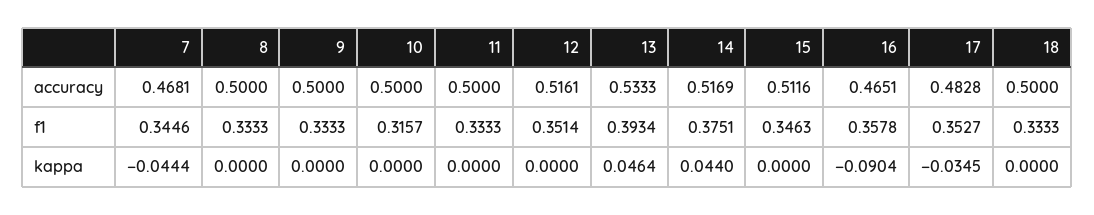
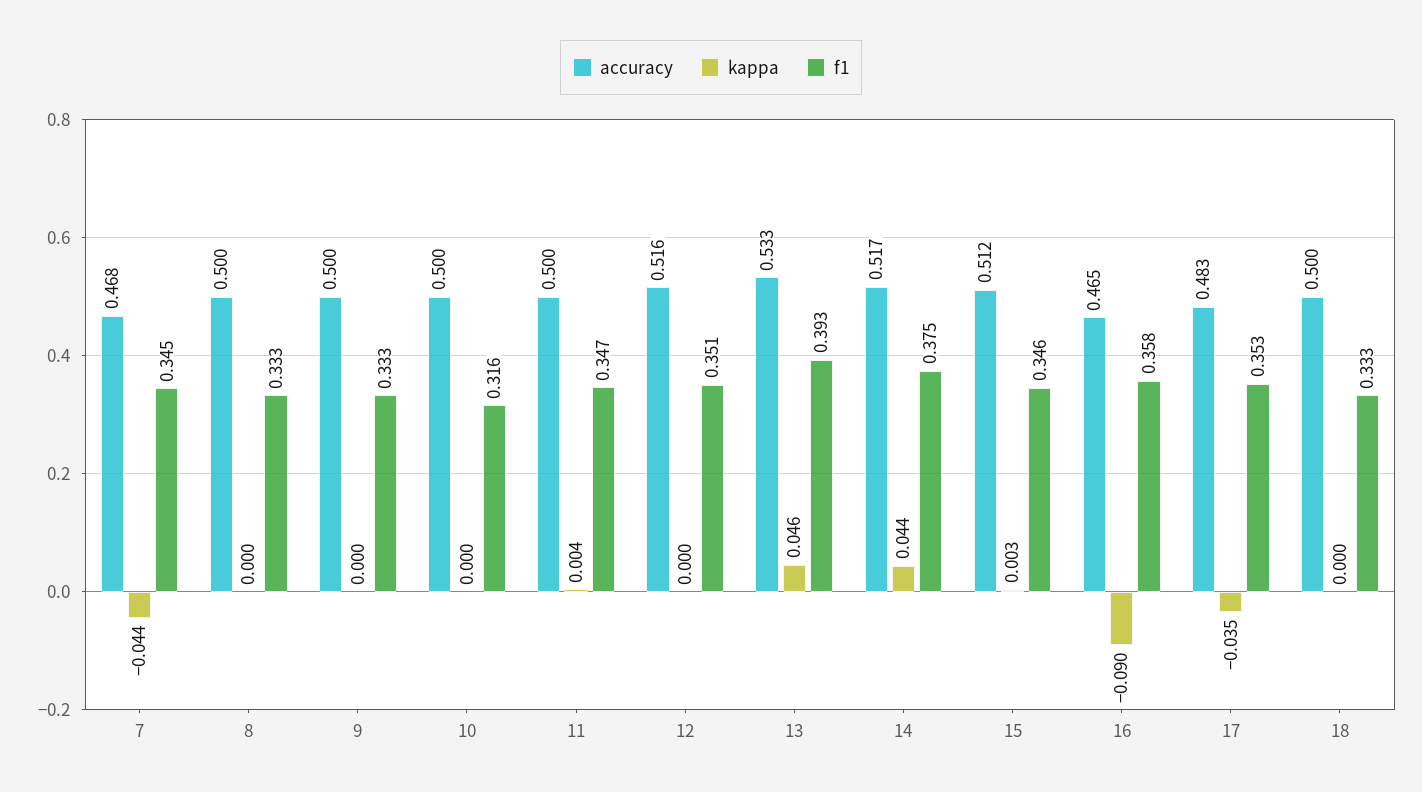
f1, 11: 0.3333 -> 0.347
kappa, 11: 0 -> 0.004
kappa, 15: 0 -> 0.003

